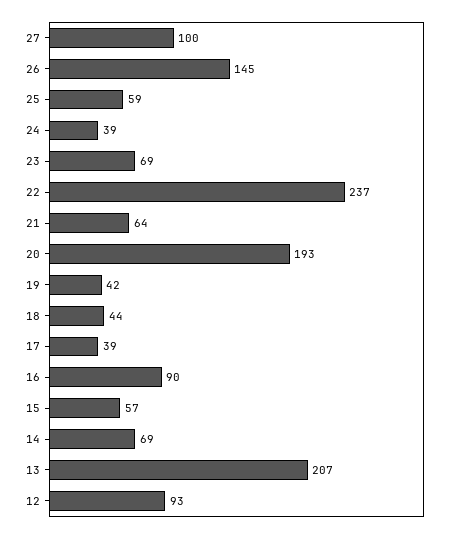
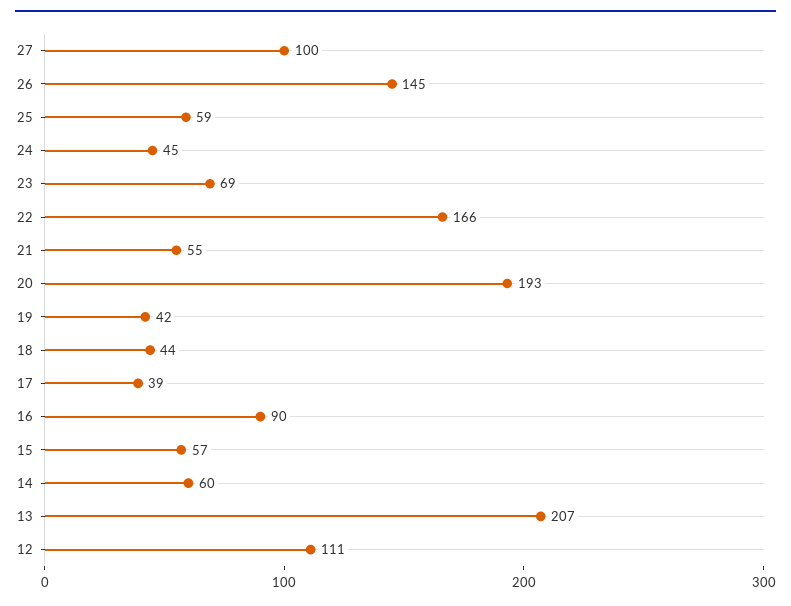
24: 39 -> 45
22: 237 -> 166
21: 64 -> 55
14: 69 -> 60
12: 93 -> 111

